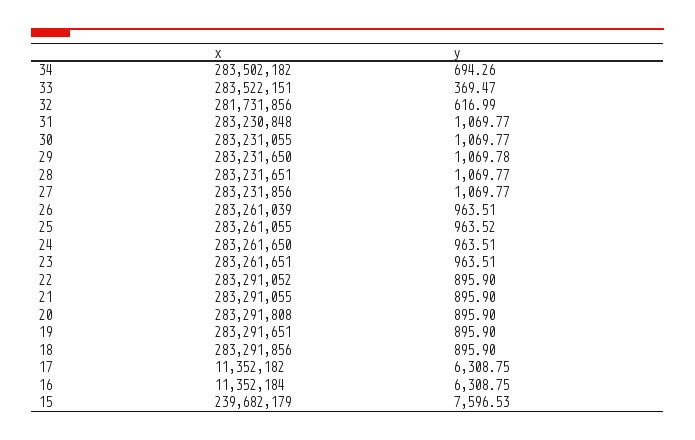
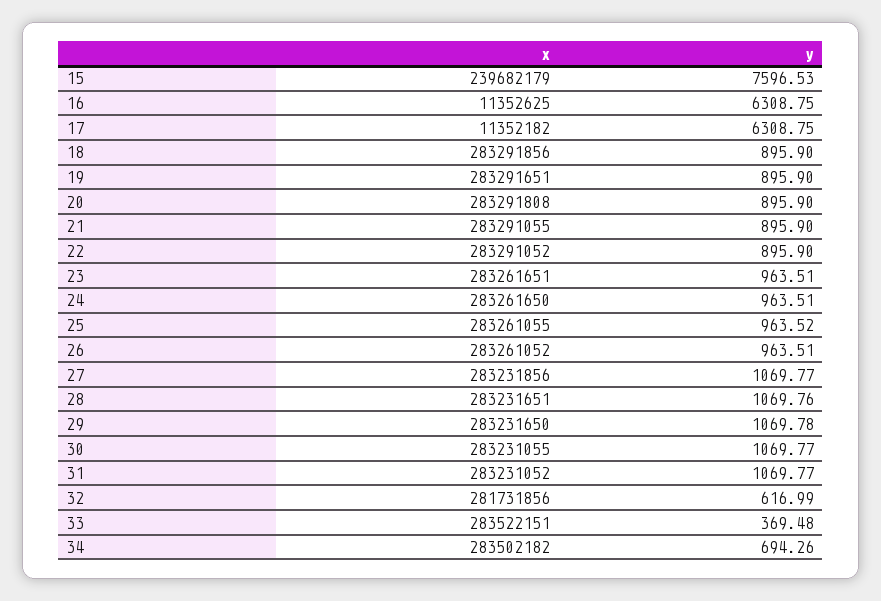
y, 33: 369.47 -> 369.48
x, 31: 283230848 -> 283231052
y, 28: 1069.77 -> 1069.76
x, 26: 283261039 -> 283261052
x, 16: 11352184 -> 11352625

